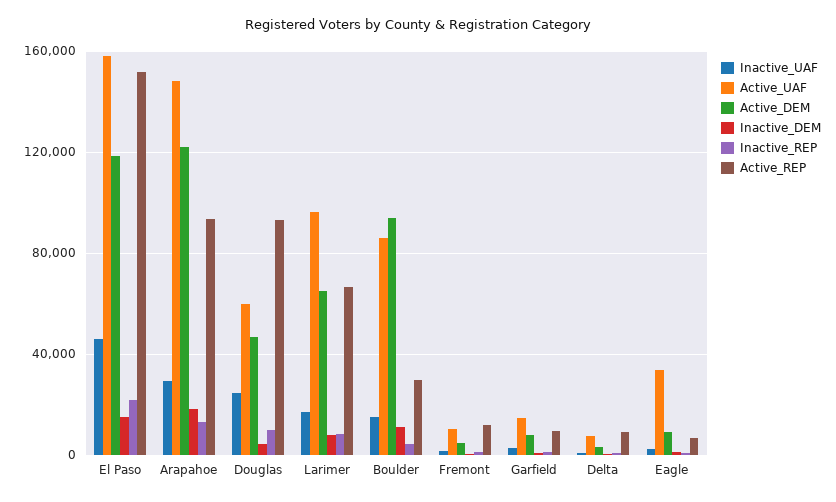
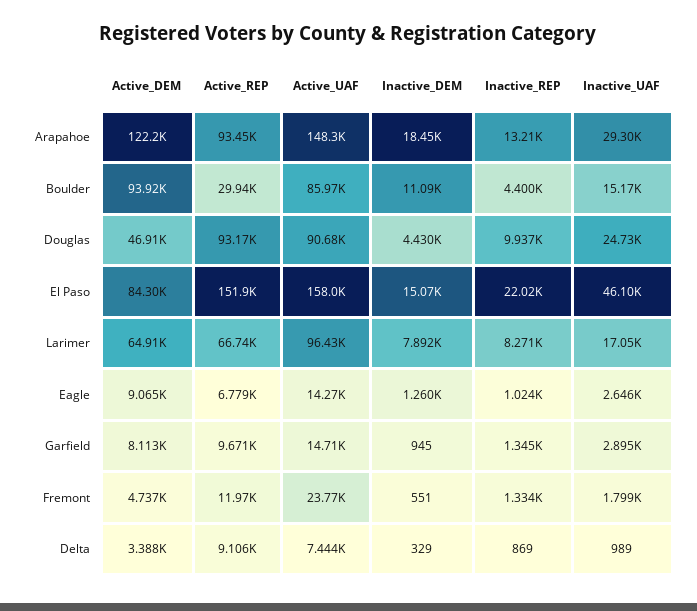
Active_DEM, El Paso: 120000 -> 84300
Active_UAF, Douglas: 60000 -> 90680
Active_UAF, Fremont: 10000 -> 23770
Active_UAF, Eagle: 35000 -> 14270

